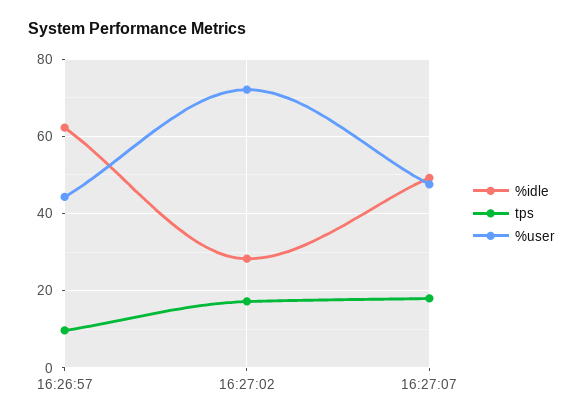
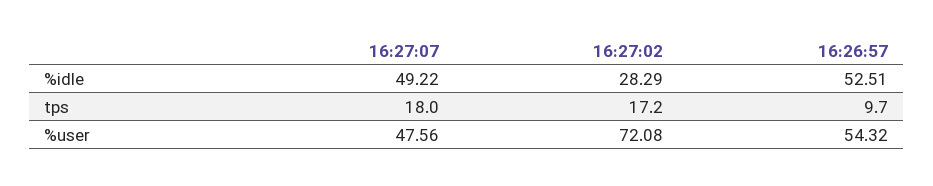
%idle, 16:26:57: 62 -> 52.51
%user, 16:26:57: 44 -> 54.32

